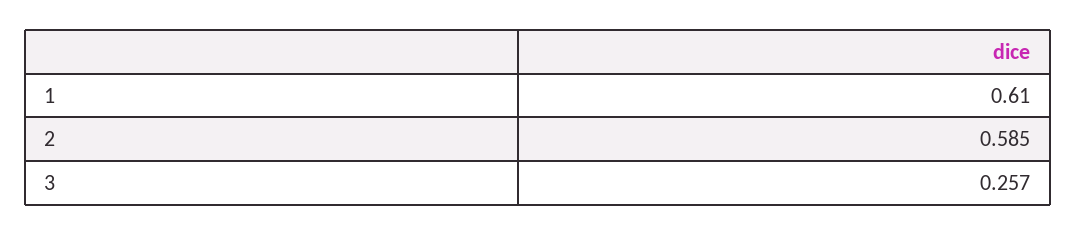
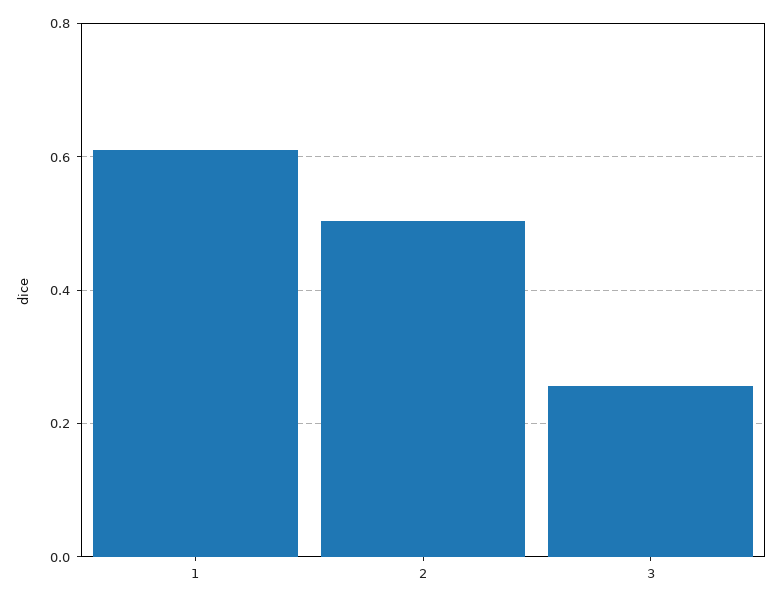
2: 0.585 -> 0.5

